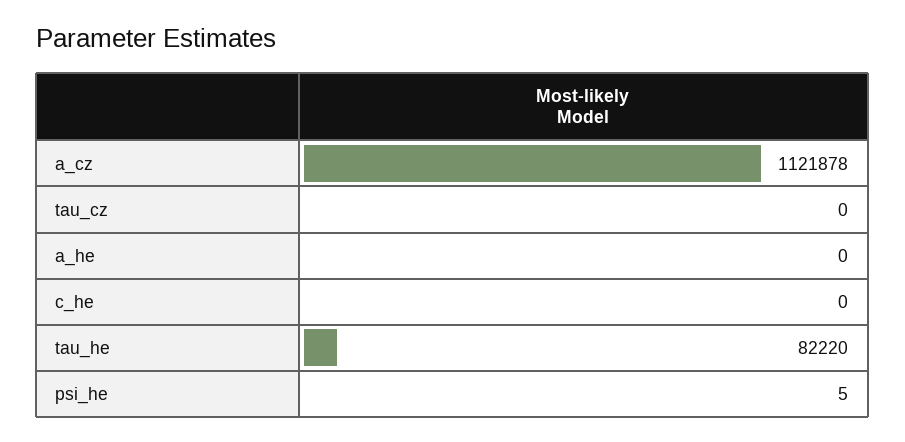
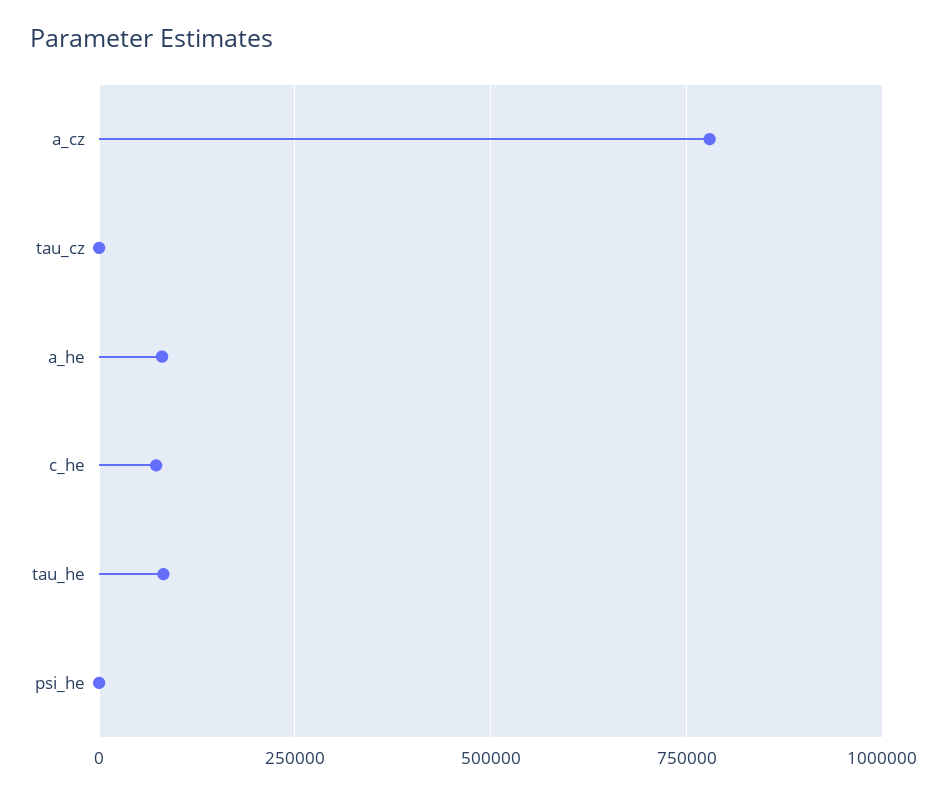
a_cz: 1121878 -> 775000
a_he: 0 -> 75000
c_he: 0 -> 75000

